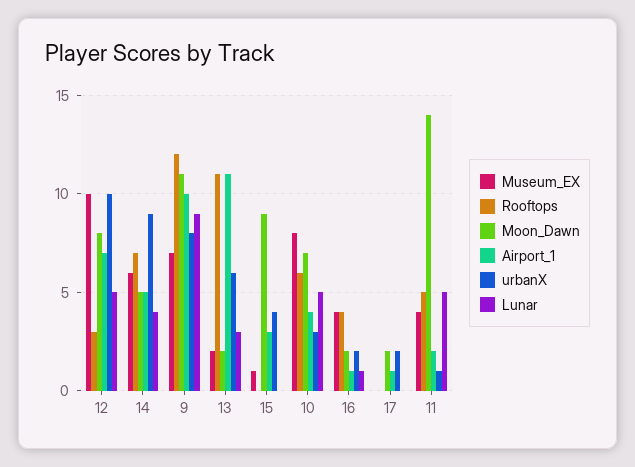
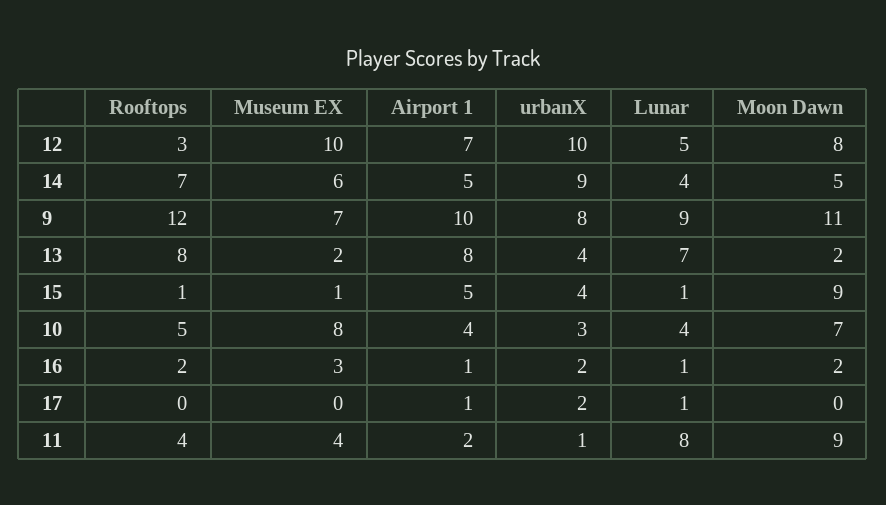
Rooftops, 13: 11 -> 8
Airport_1, 13: 11 -> 8
urbanX, 13: 6 -> 4
Lunar, 13: 3 -> 7
Rooftops, 15: 0 -> 1
Airport_1, 15: 3 -> 5
Lunar, 15: 0 -> 1
Rooftops, 10: 6 -> 5
Lunar, 10: 5 -> 4
Museum_EX, 16: 4 -> 3
Rooftops, 16: 4 -> 2
Moon_Dawn, 17: 2 -> 0
Lunar, 17: 0 -> 1
Rooftops, 11: 5 -> 4
Moon_Dawn, 11: 14 -> 9
Lunar, 11: 5 -> 8

